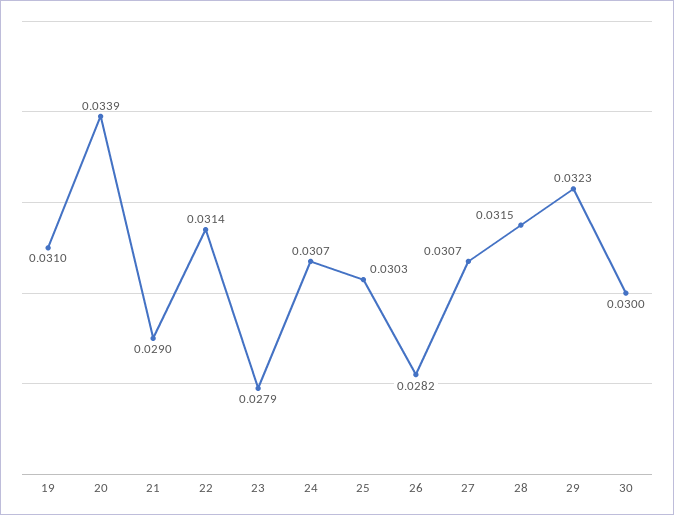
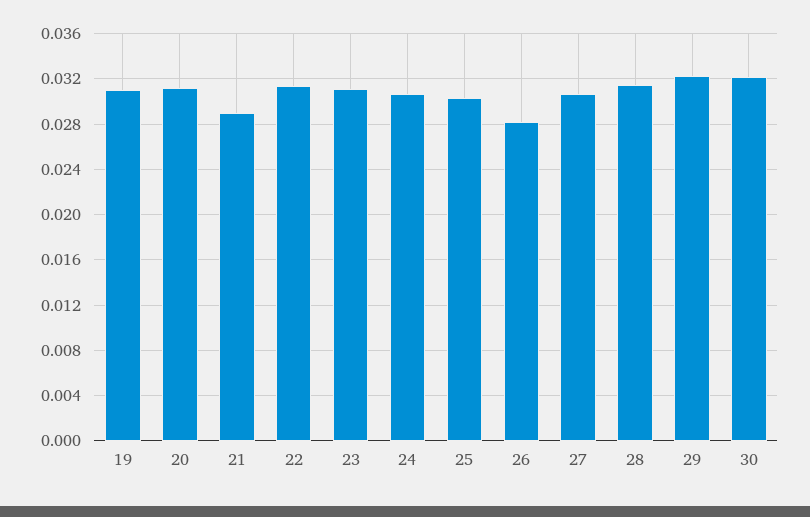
20: 0.0339 -> 0.031
23: 0.0279 -> 0.031
30: 0.03 -> 0.032

